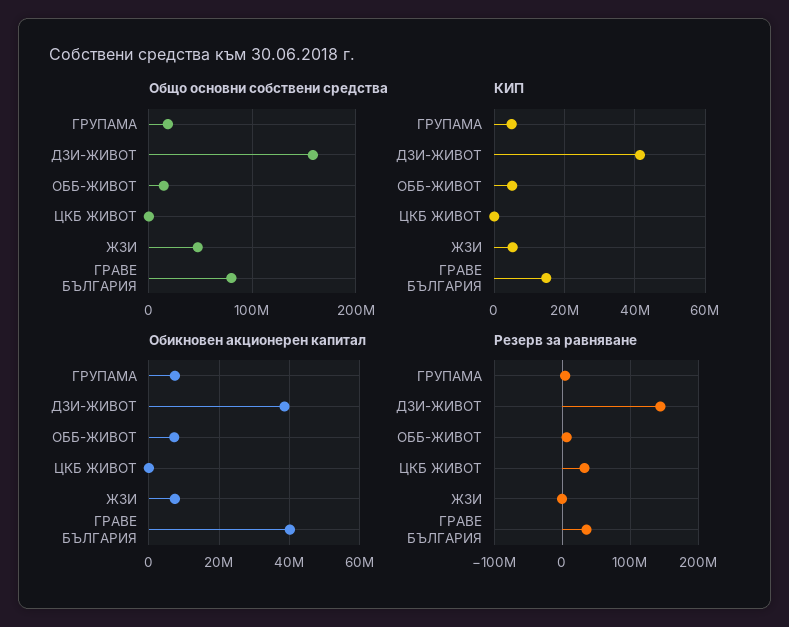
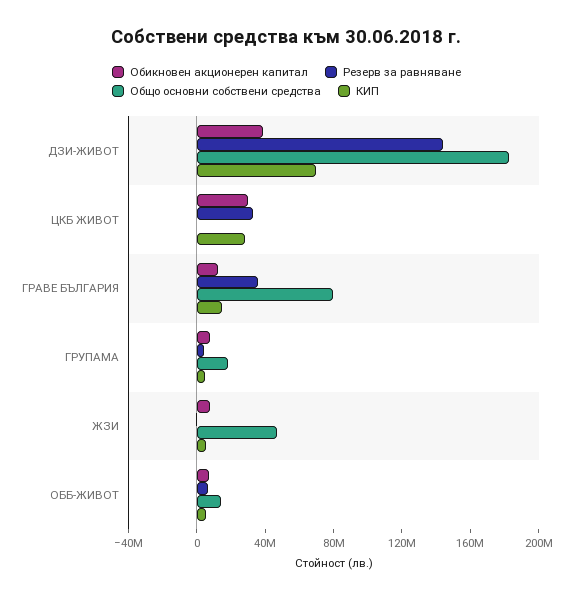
Общо основни собствени средства, ДЗИ-ЖИВОТ: 160000000 -> 180000000
КИП, ДЗИ-ЖИВОТ: 42000000 -> 70000000
КИП, ЦКБ ЖИВОТ: 0 -> 30000000
Обикновен акционерен капитал, ЦКБ ЖИВОТ: 0 -> 30000000
Обикновен акционерен капитал, ГРАВЕ БЪЛГАРИЯ: 40000000 -> 10000000

